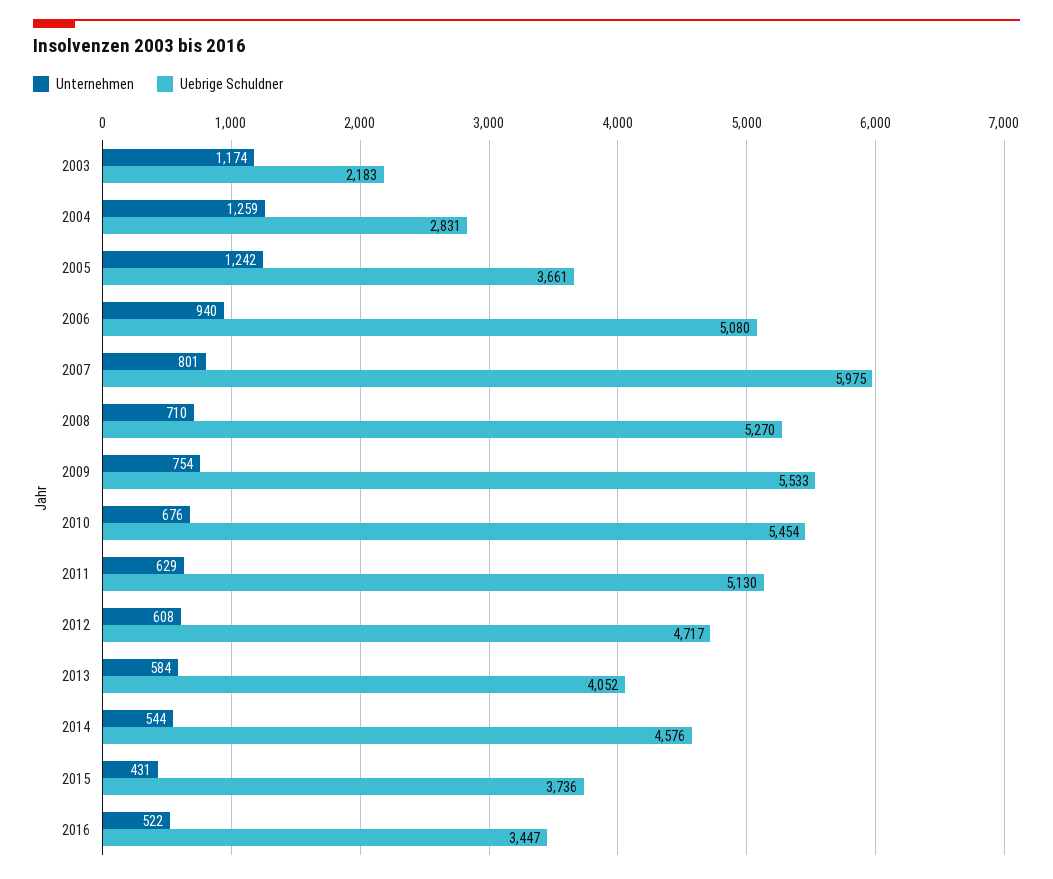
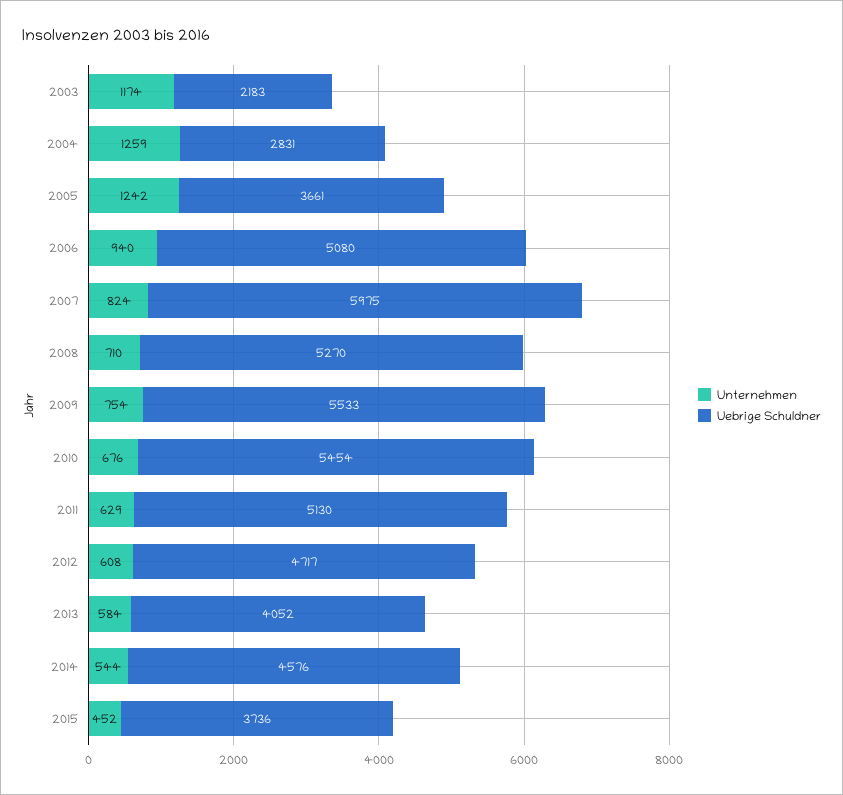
Unternehmen, 2007: 801 -> 824
Unternehmen, 2015: 431 -> 452
Unternehmen, 2016: 522 -> none
Uebrige Schuldner, 2016: 3447 -> none

